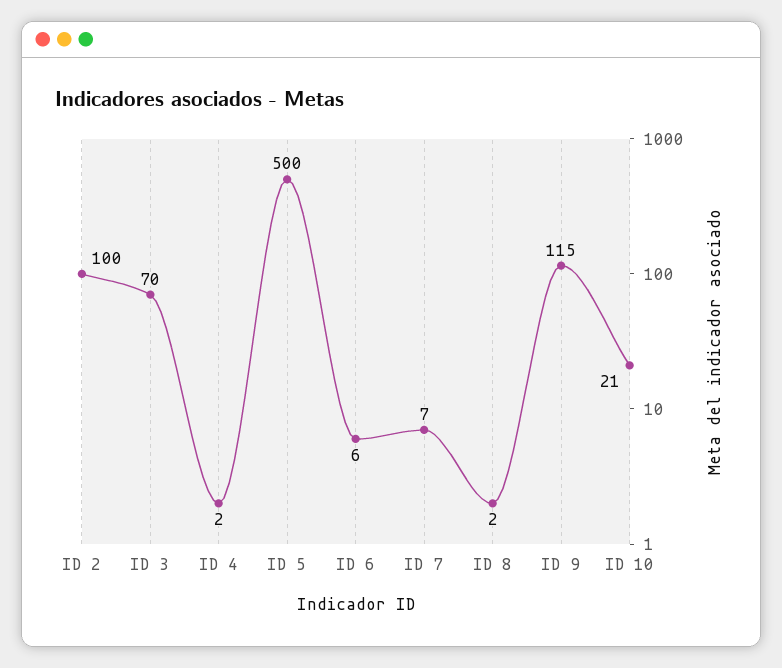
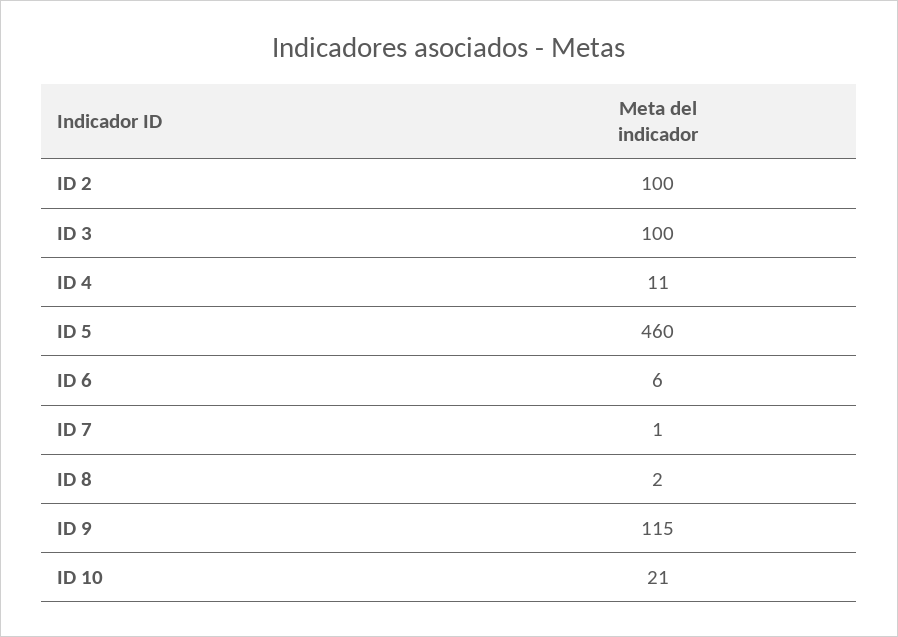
ID 3: 70 -> 100
ID 4: 2 -> 11
ID 5: 500 -> 460
ID 7: 7 -> 1

